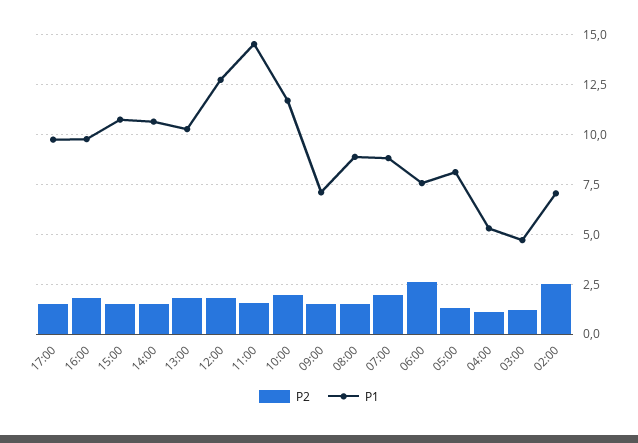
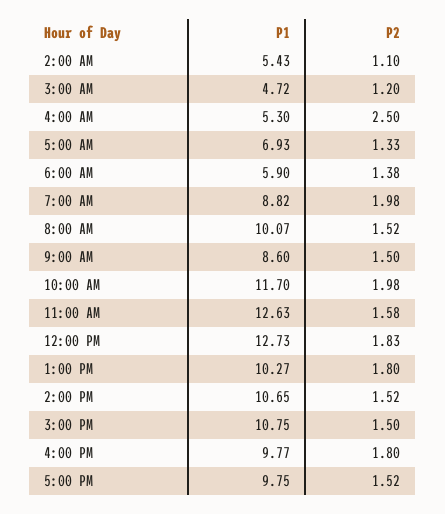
P1, 11:00: 14.5 -> 12.63
P1, 09:00: 7 -> 8.6
P1, 08:00: 9 -> 10.07
P2, 06:00: 2.5 -> 1.38
P1, 06:00: 7.5 -> 5.9
P1, 05:00: 8 -> 6.93
P2, 04:00: 1 -> 2.5
P2, 02:00: 2.5 -> 1.1
P1, 02:00: 7 -> 5.43

